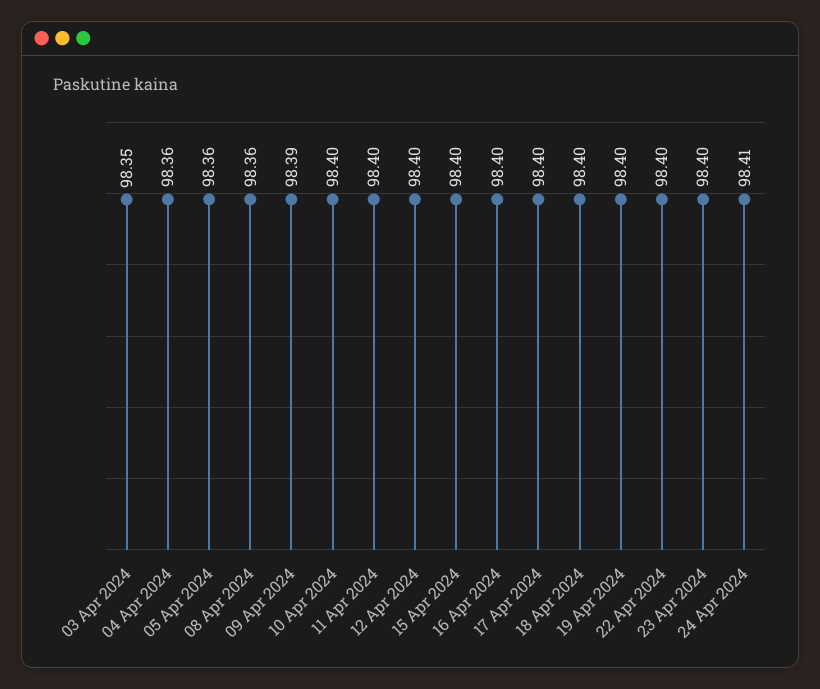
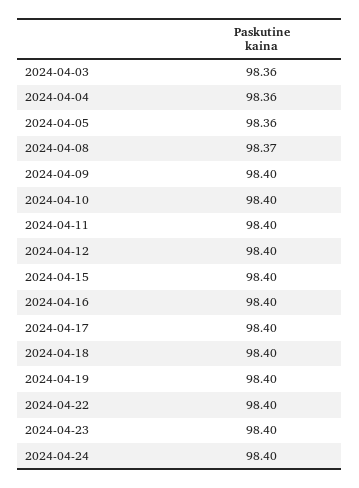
03 Apr 2024: 98.35 -> 98.36
08 Apr 2024: 98.36 -> 98.37
09 Apr 2024: 98.39 -> 98.4
24 Apr 2024: 98.41 -> 98.4

